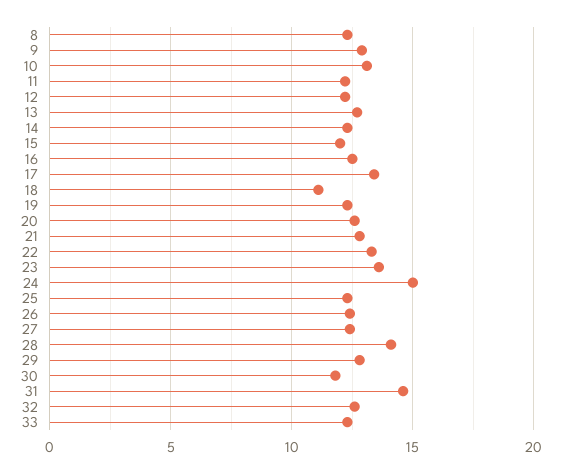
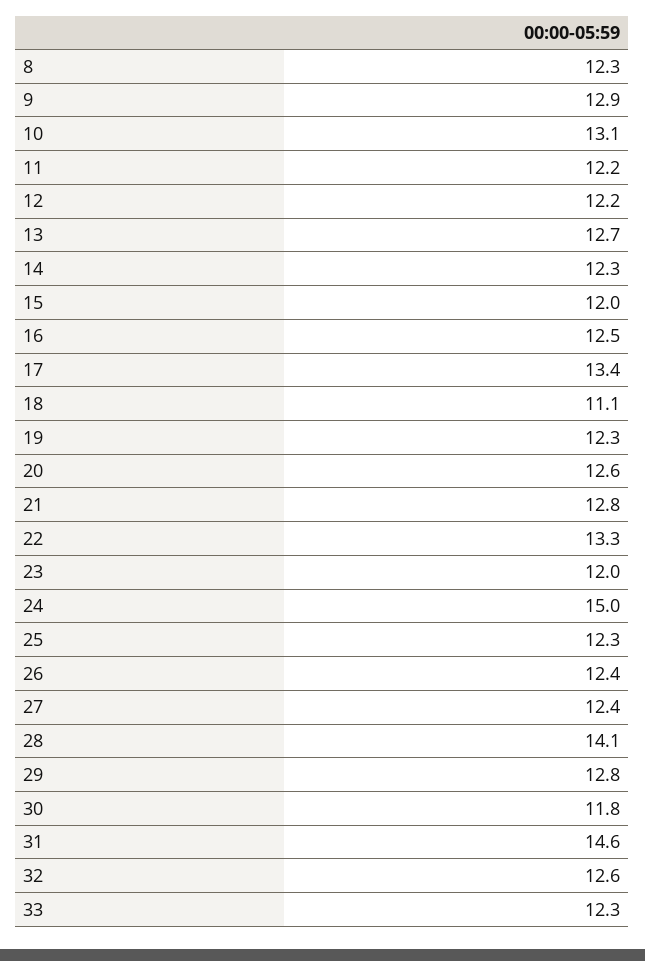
23: 13.5 -> 12

